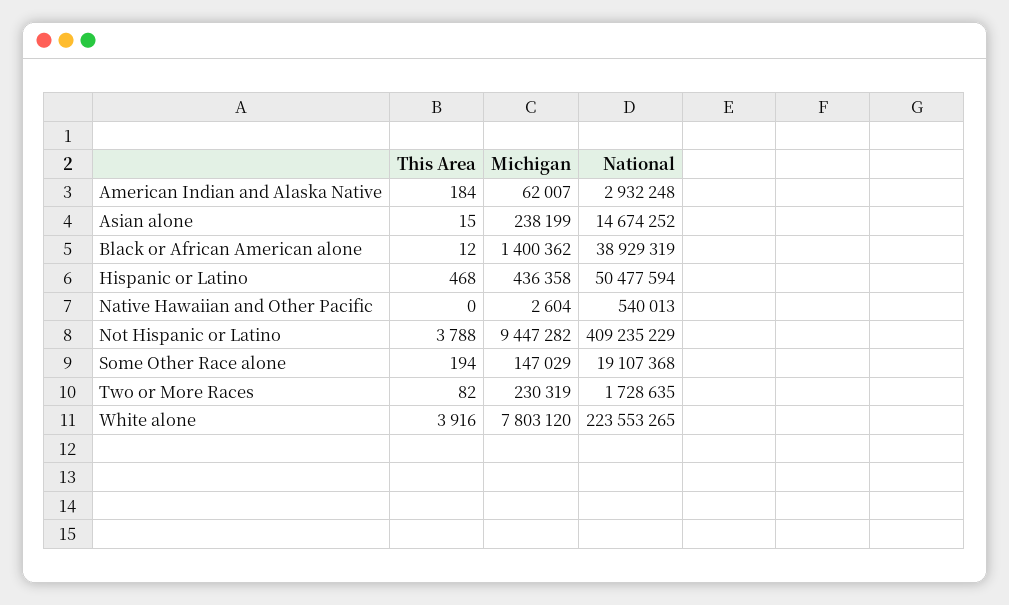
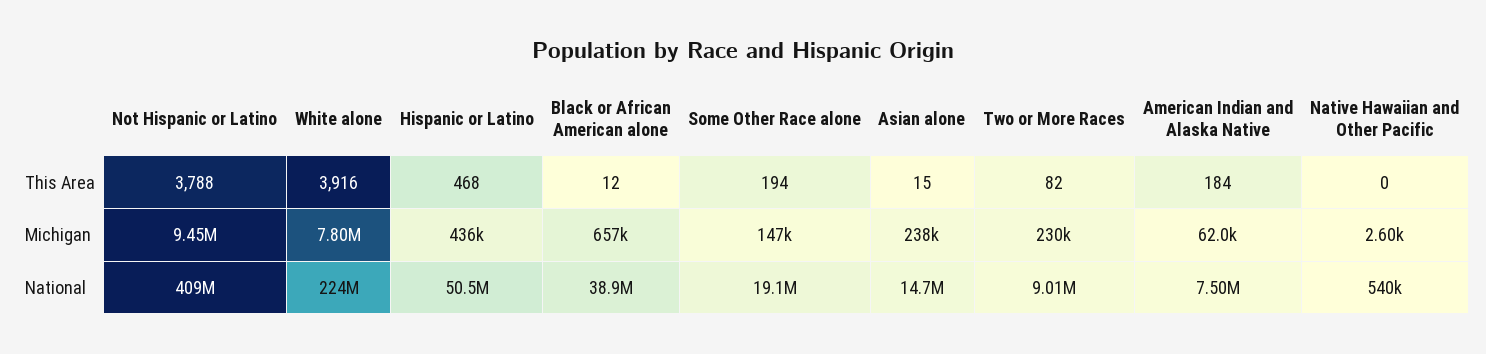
National, American Indian and Alaska Native: 2932248 -> 7500000
Michigan, Black or African American alone: 1400362 -> 657000
National, Two or More Races: 1728635 -> 9010000

